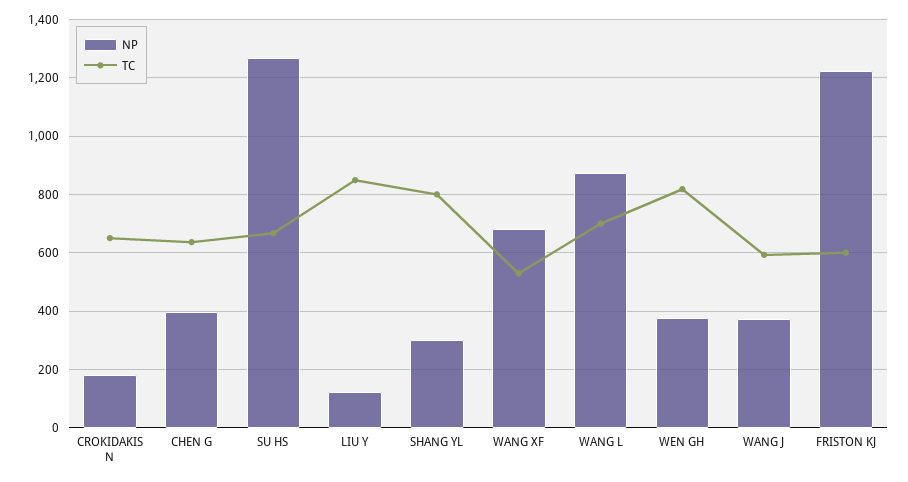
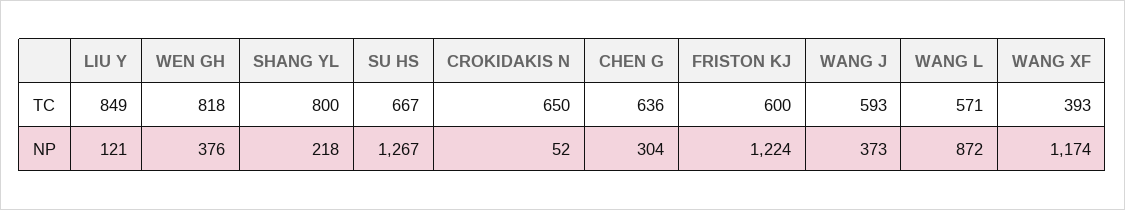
NP, CROKIDAKIS N: 175 -> 52
NP, CHEN G: 400 -> 304
NP, SHANG YL: 300 -> 218
NP, WANG XF: 675 -> 1174
TC, WANG XF: 525 -> 393
TC, WANG L: 700 -> 571

